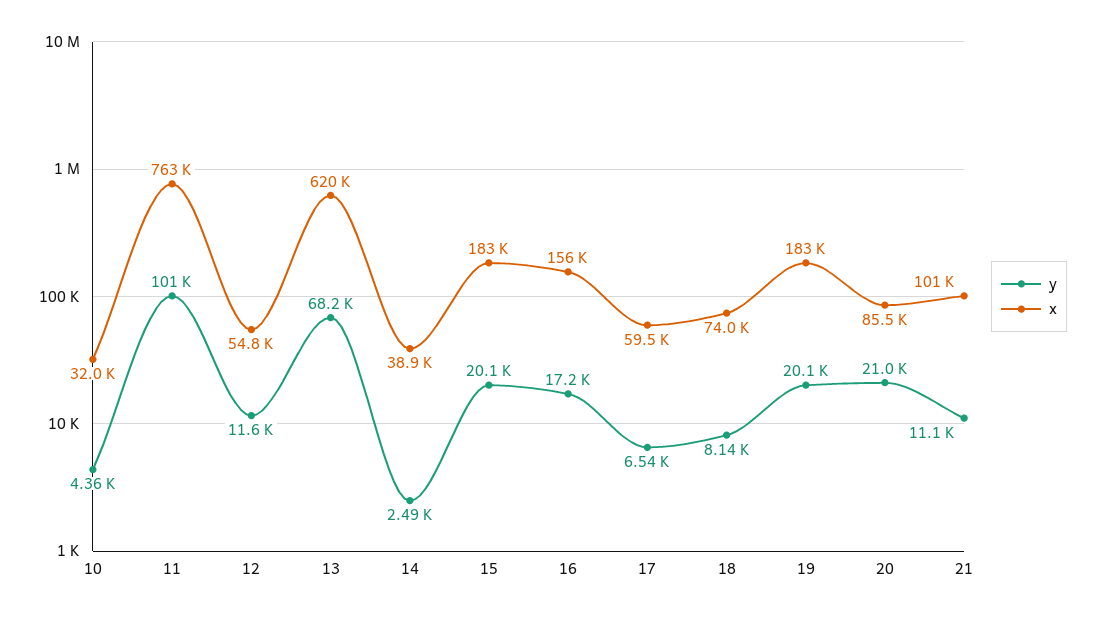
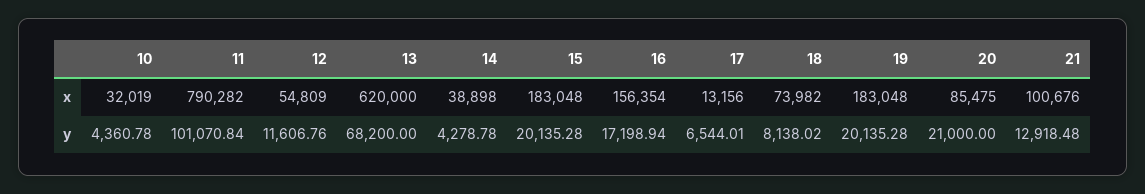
x, 11: 763000 -> 790282
y, 14: 2490 -> 4278.78
x, 17: 59500 -> 13156
y, 21: 11100 -> 12918.48

